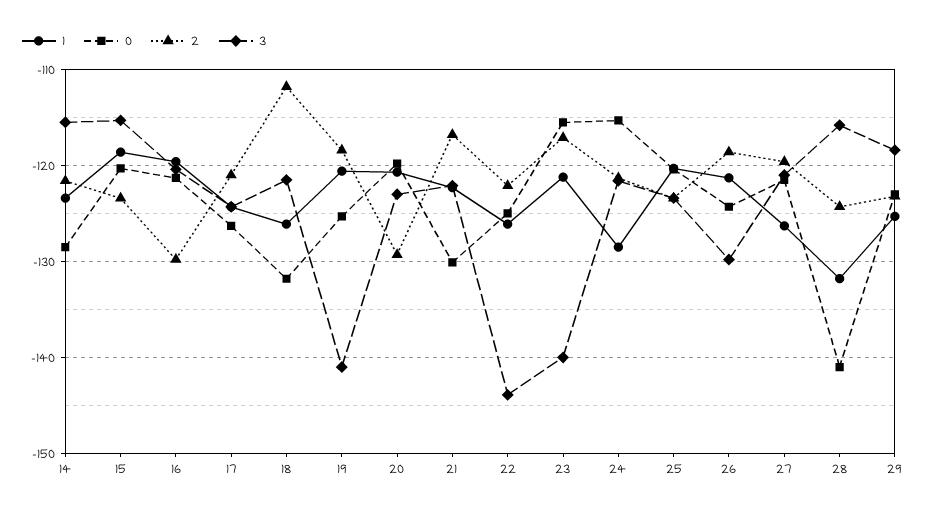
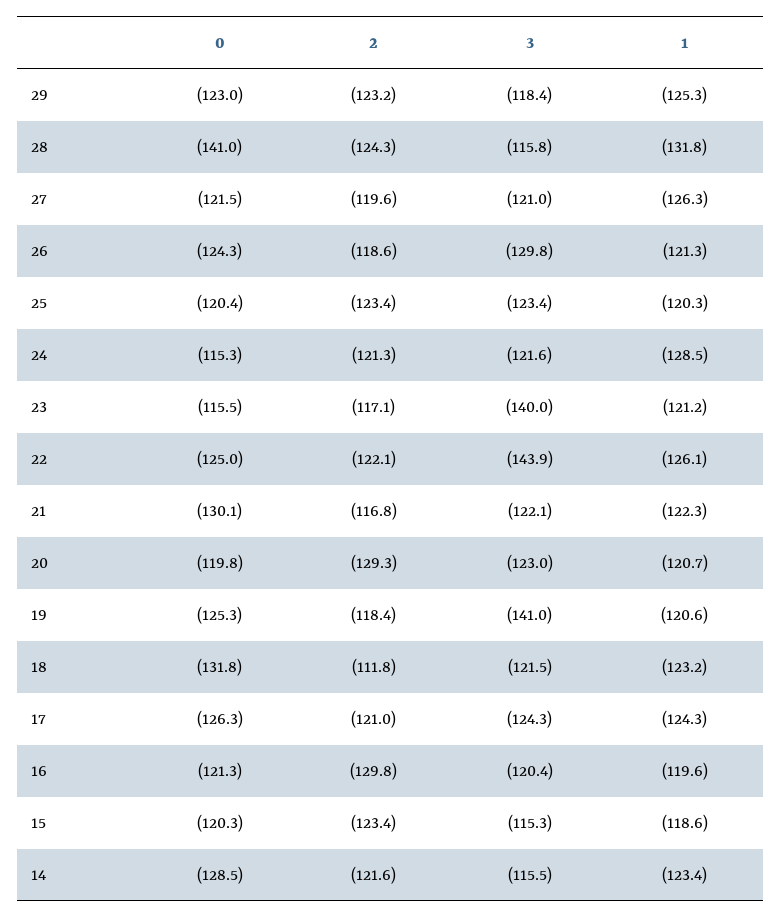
1, 18: -126 -> -123.2

